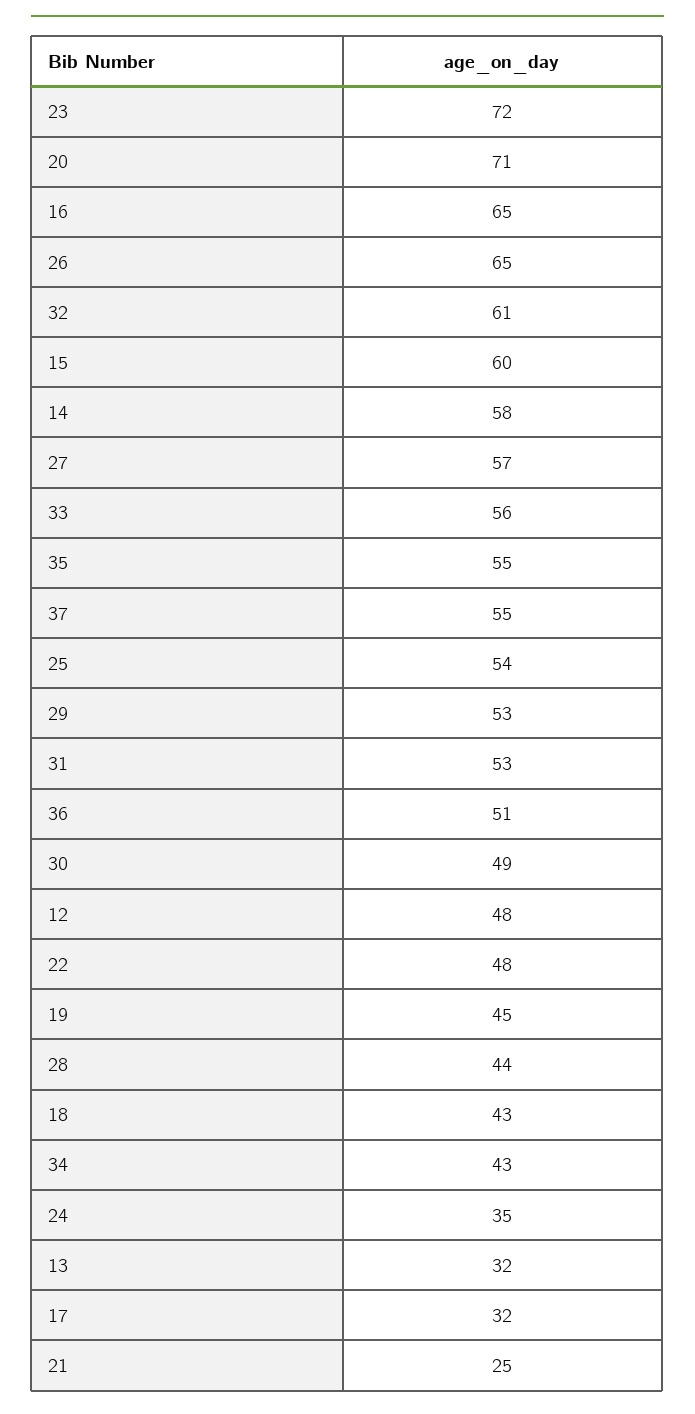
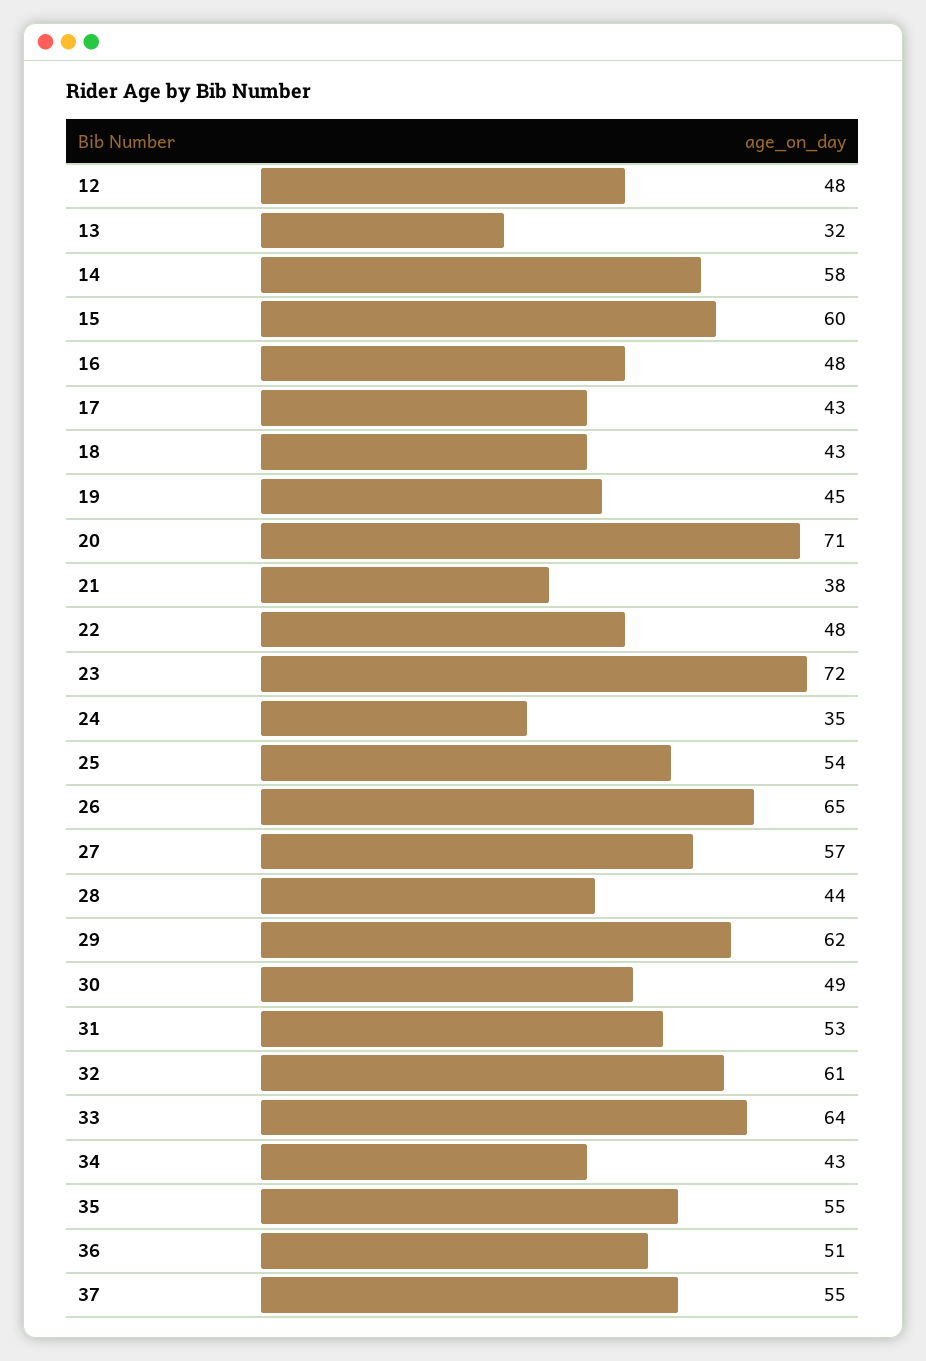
16: 65 -> 48
33: 56 -> 64
29: 53 -> 62
17: 32 -> 43
21: 25 -> 38

